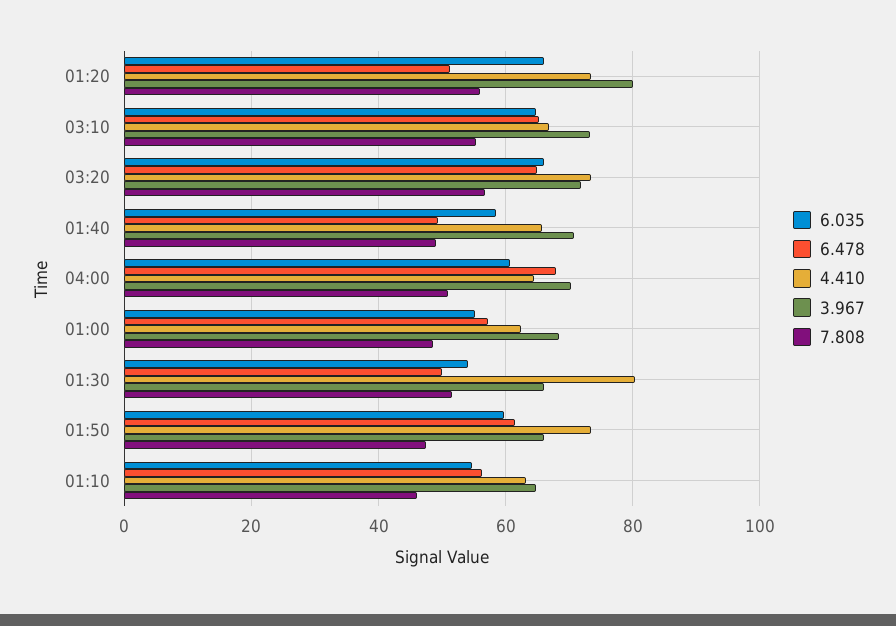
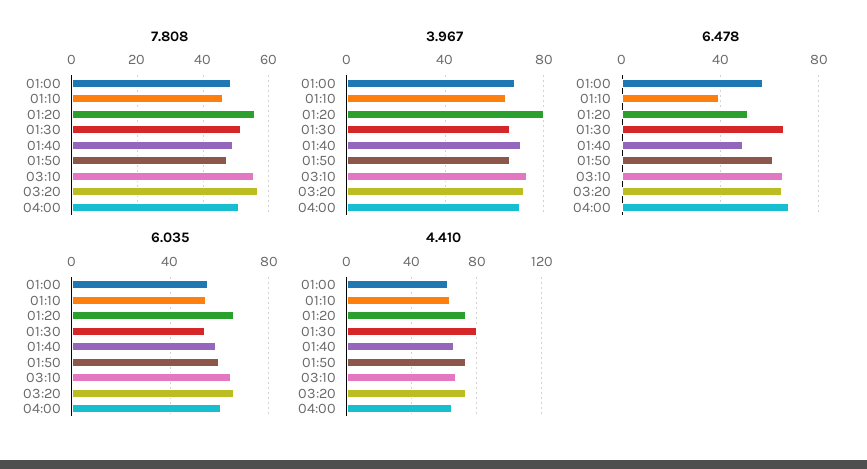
6.478, 01:30: 50 -> 65
6.478, 01:10: 56 -> 40

